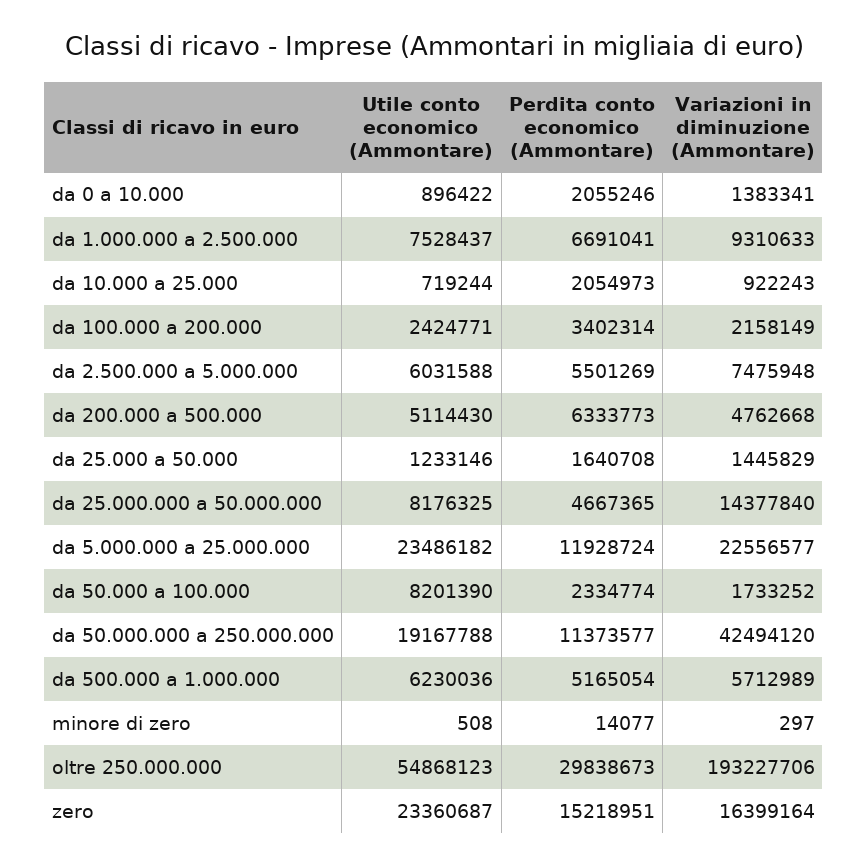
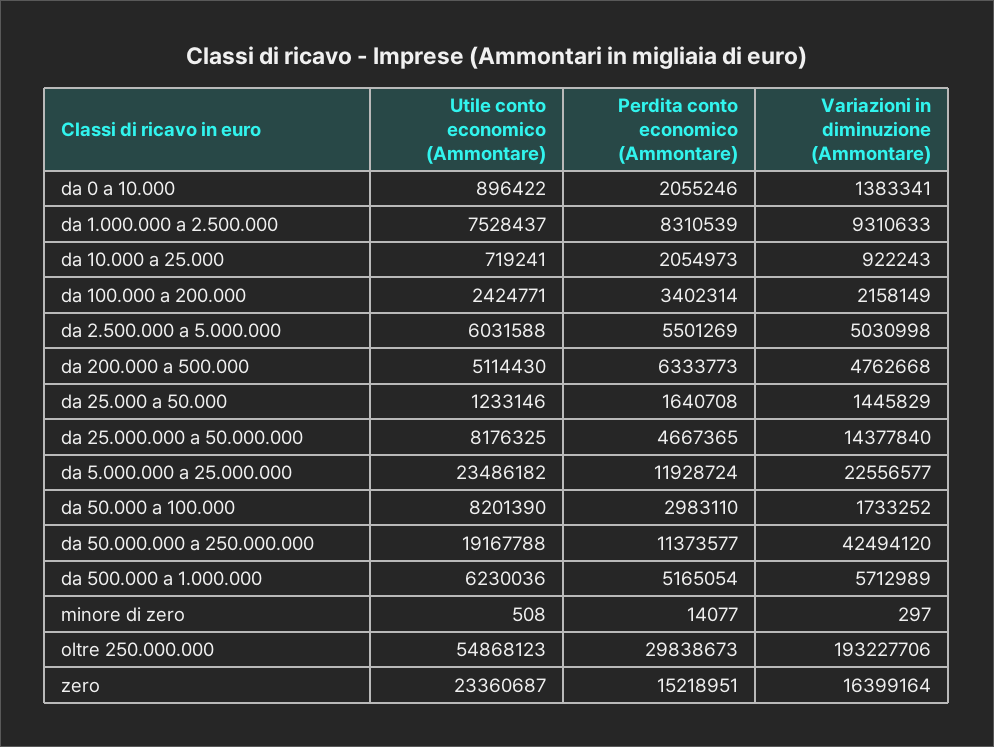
Perdita conto economico (Ammontare), da 1.000.000 a 2.500.000: 6691041 -> 8310539
Utile conto economico (Ammontare), da 10.000 a 25.000: 719244 -> 719241
Variazioni in diminuzione (Ammontare), da 2.500.000 a 5.000.000: 7475948 -> 5030998
Perdita conto economico (Ammontare), da 50.000 a 100.000: 2334774 -> 2983110

